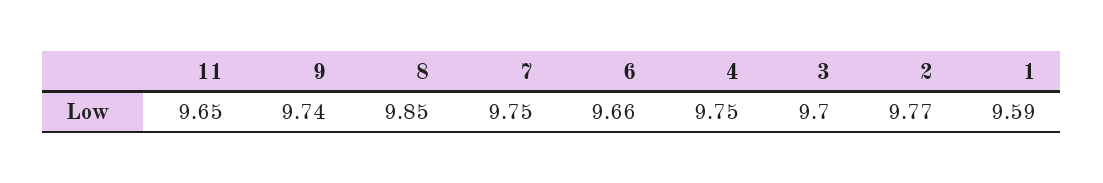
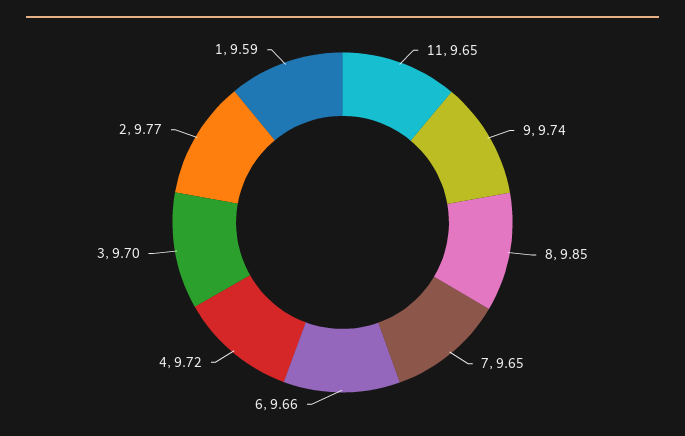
7: 9.75 -> 9.65
4: 9.75 -> 9.72

